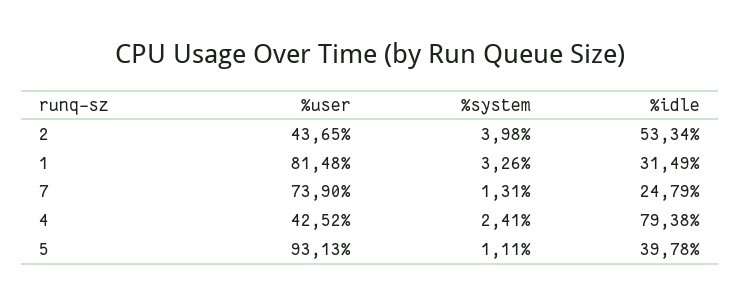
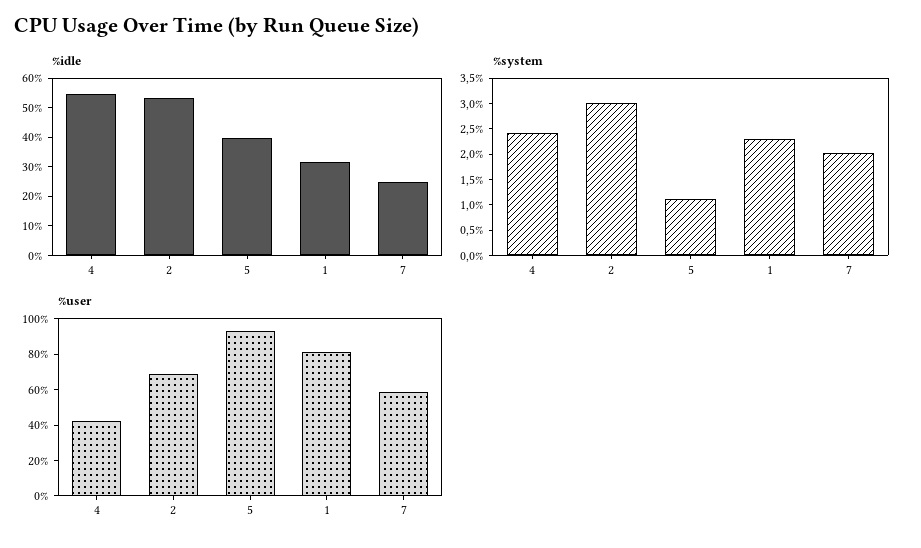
%user, 2: 43.65 -> 70
%system, 2: 3.98 -> 3
%system, 1: 3.26 -> 2.25
%user, 7: 73.9 -> 60
%system, 7: 1.31 -> 2
%idle, 4: 79.38 -> 55

